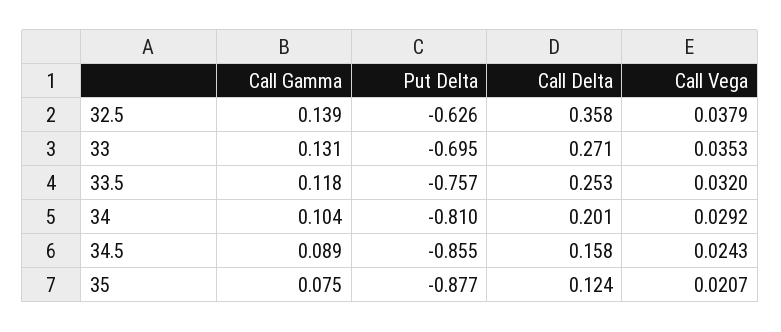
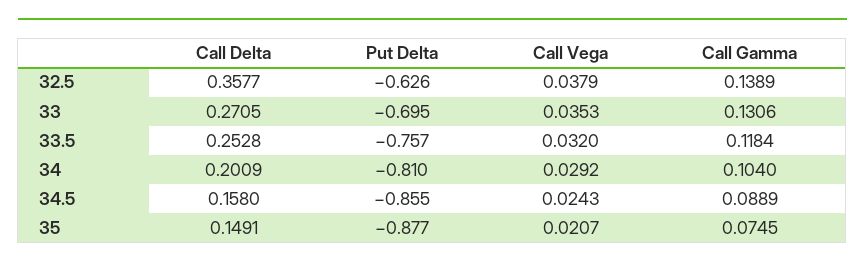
Call Delta, 35: 0.124 -> 0.1491

